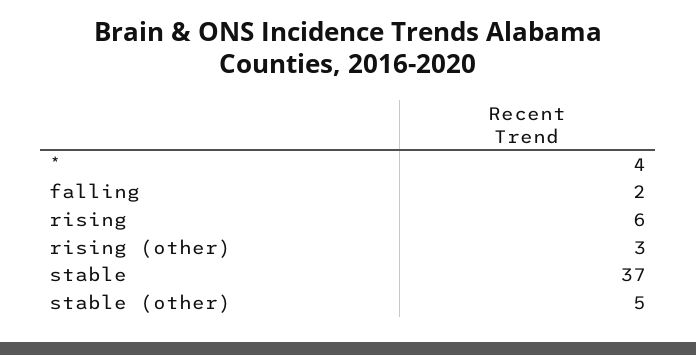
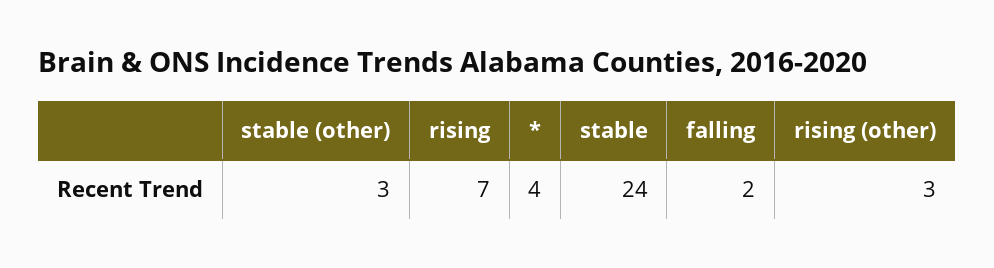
rising: 6 -> 7
stable: 37 -> 24
stable (other): 5 -> 3

